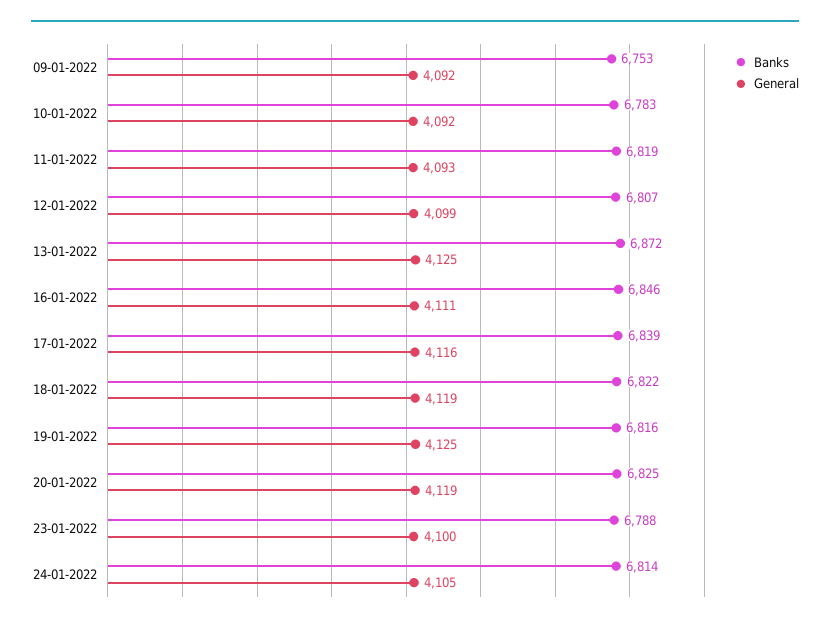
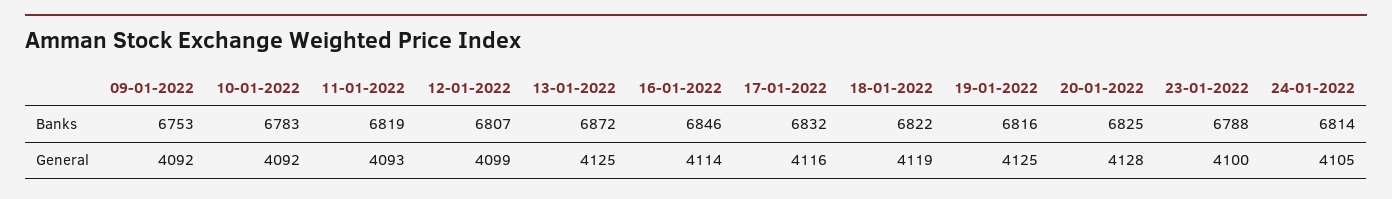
General, 16-01-2022: 4111 -> 4114
Banks, 17-01-2022: 6839 -> 6832
General, 20-01-2022: 4119 -> 4128

